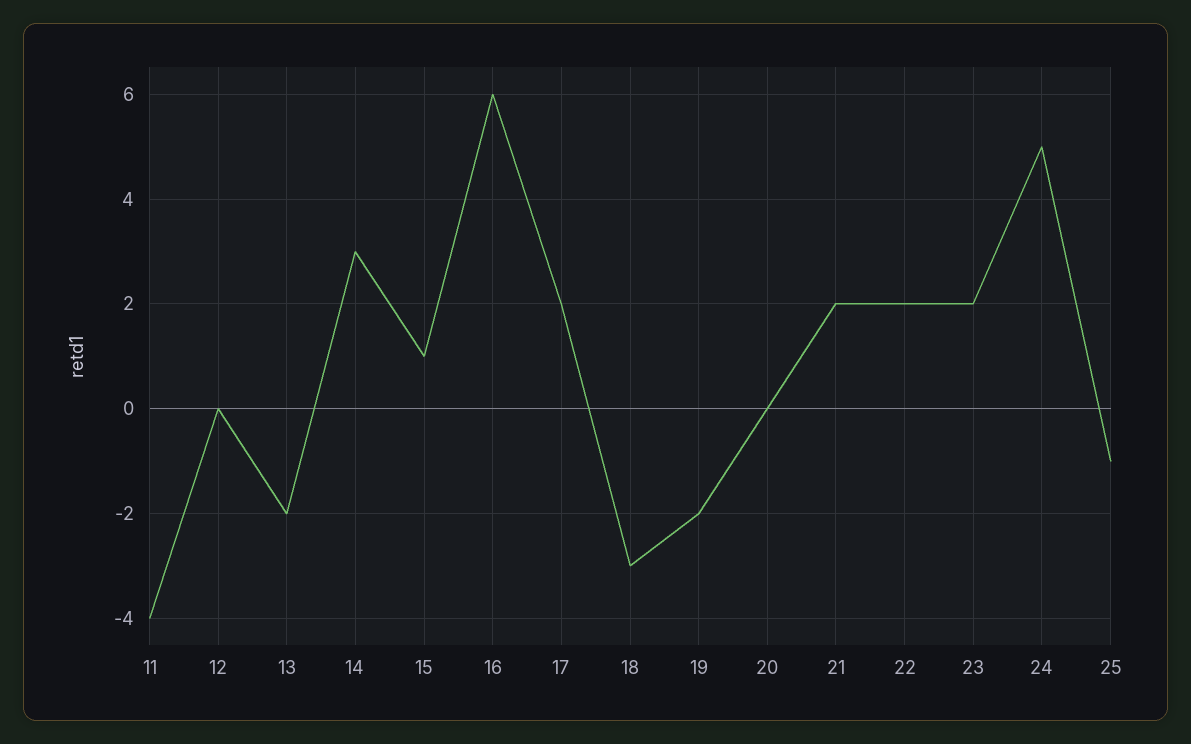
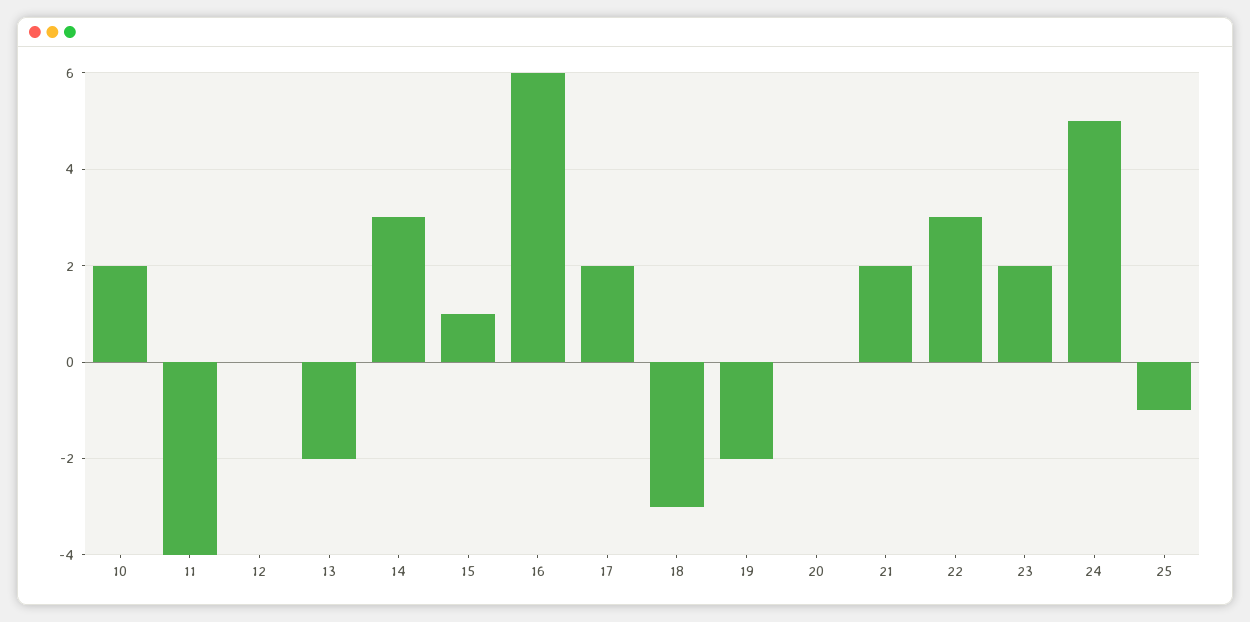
22: 2 -> 3
10: none -> 2

